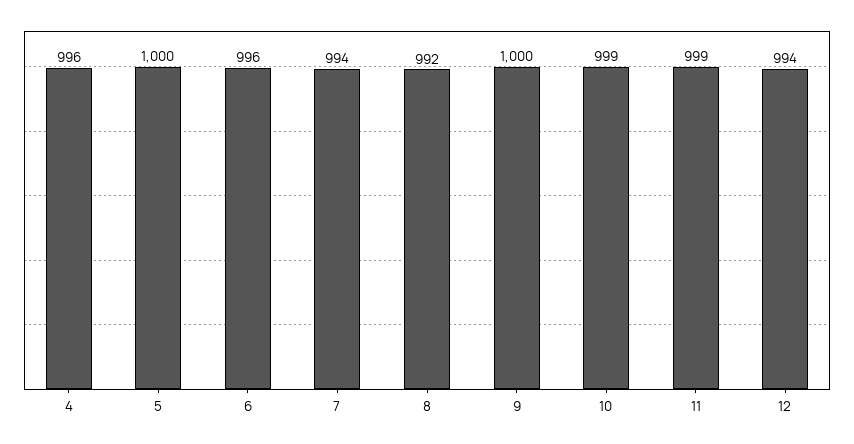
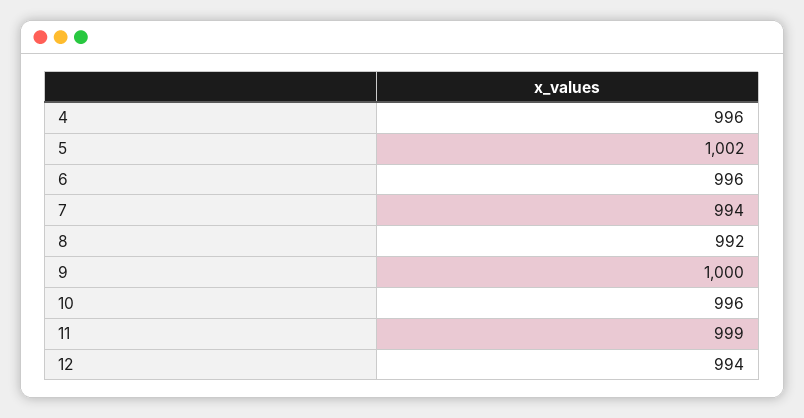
5: 1000 -> 1002
10: 999 -> 996

